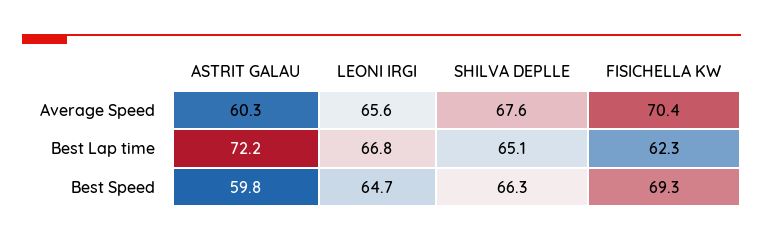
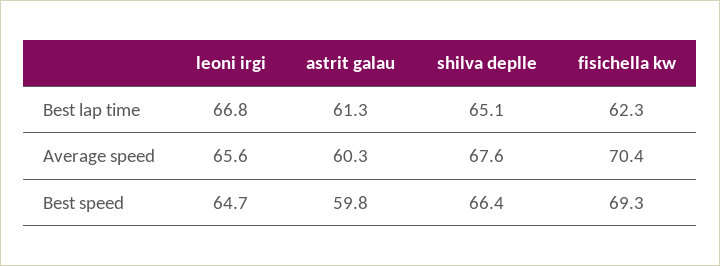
ASTRIT GALAU, Best Lap time: 72.2 -> 61.3
SHILVA DEPLLE, Best Speed: 66.3 -> 66.4

